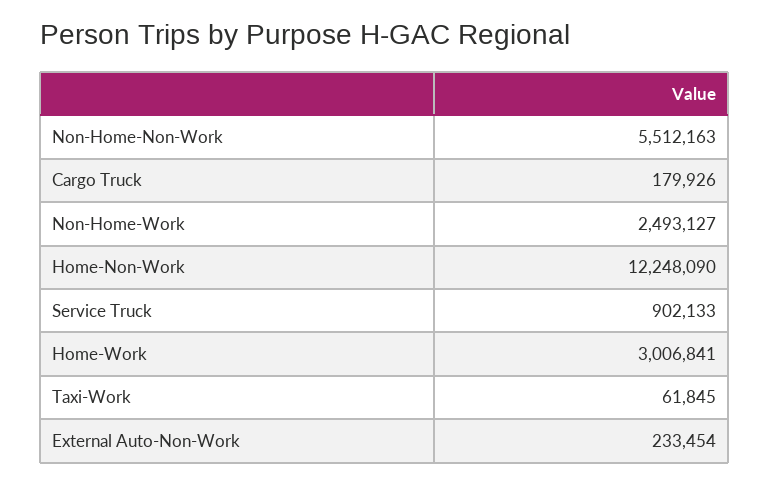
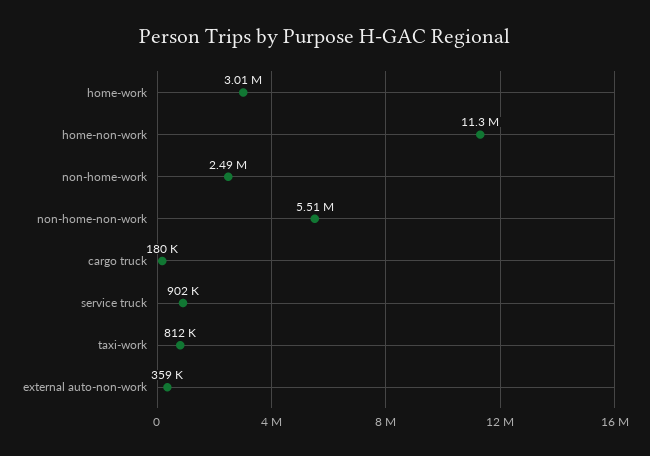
Home-Non-Work: 12248090 -> 11300000
Taxi-Work: 61845 -> 812000
External Auto-Non-Work: 233454 -> 359000

